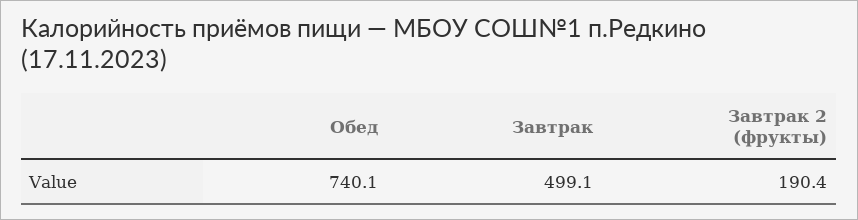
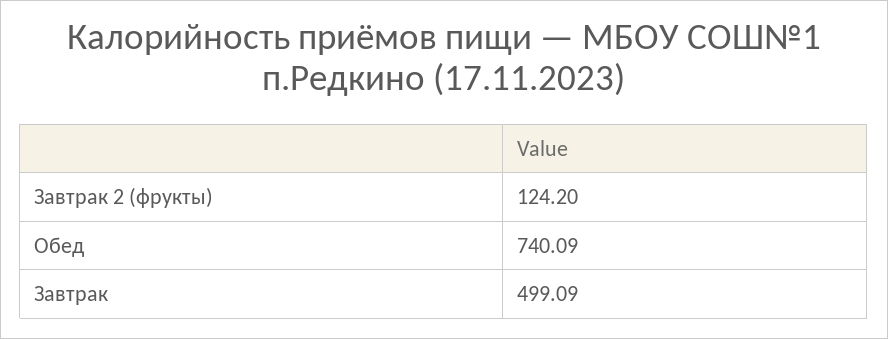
Завтрак 2 (фрукты): 190.4 -> 124.2

